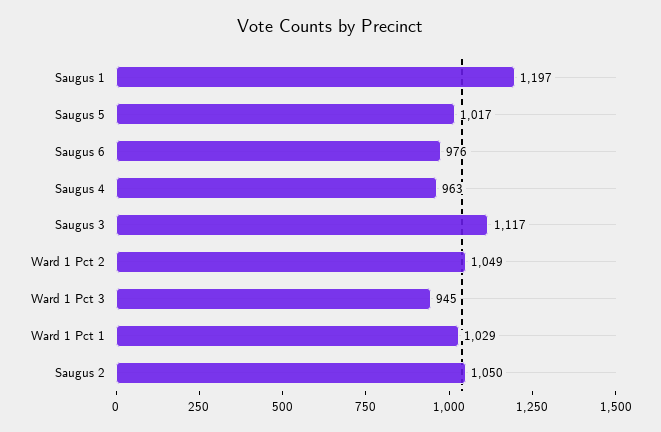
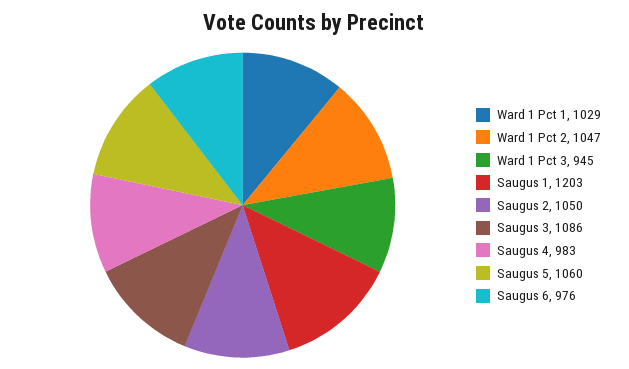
Saugus 1: 1197 -> 1203
Saugus 5: 1017 -> 1060
Saugus 4: 963 -> 983
Saugus 3: 1117 -> 1086
Ward 1 Pct 2: 1049 -> 1047

